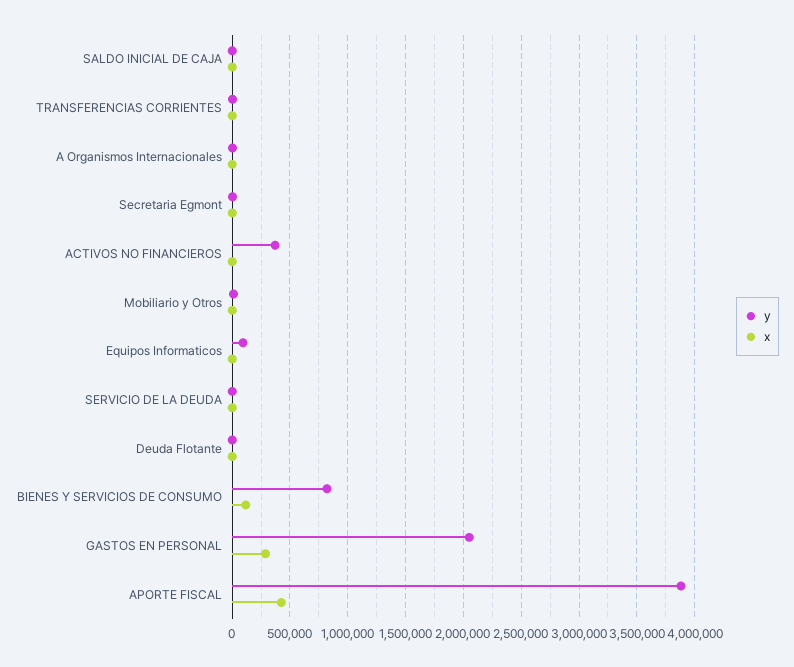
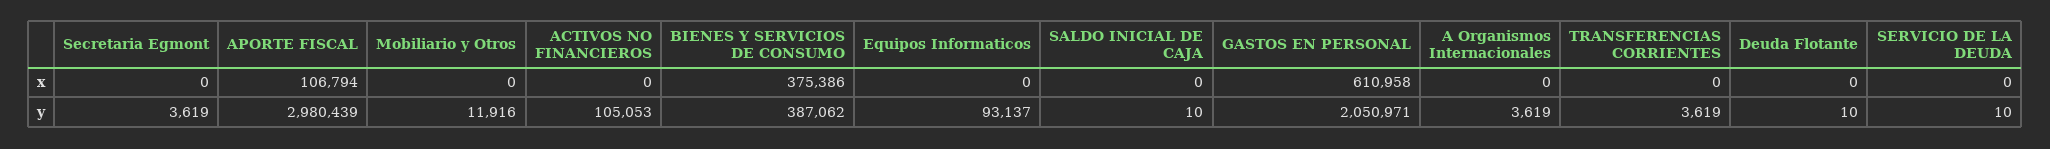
y, ACTIVOS NO FINANCIEROS: 400000 -> 105053
y, BIENES Y SERVICIOS DE CONSUMO: 800000 -> 387062
x, BIENES Y SERVICIOS DE CONSUMO: 100000 -> 375386
x, GASTOS EN PERSONAL: 300000 -> 610958
y, APORTE FISCAL: 3900000 -> 2980439
x, APORTE FISCAL: 400000 -> 106794

